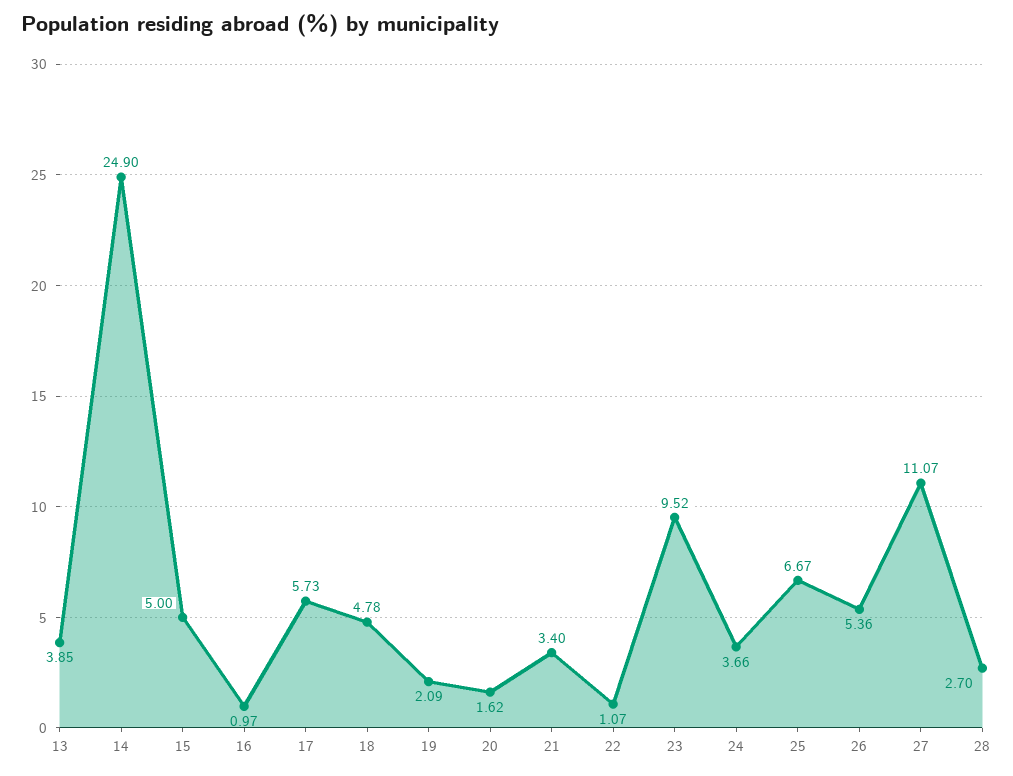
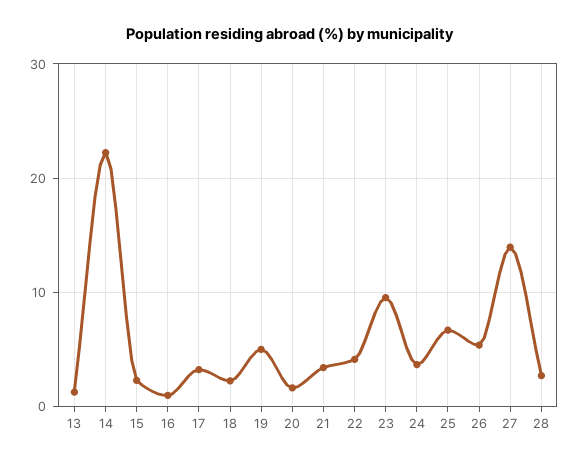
13: 3.85 -> 1
14: 24.9 -> 22
15: 5 -> 2
17: 5.73 -> 3
18: 4.78 -> 2
19: 2.09 -> 5
22: 1.07 -> 4
27: 11.07 -> 14

